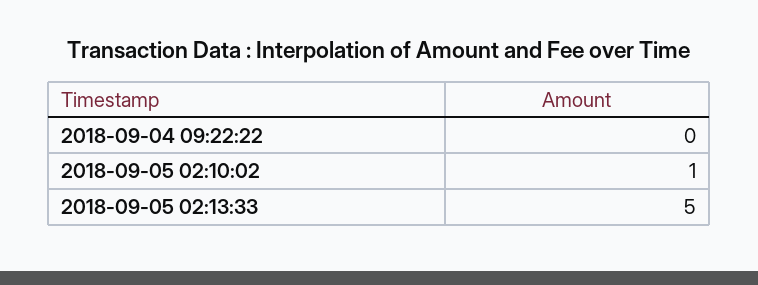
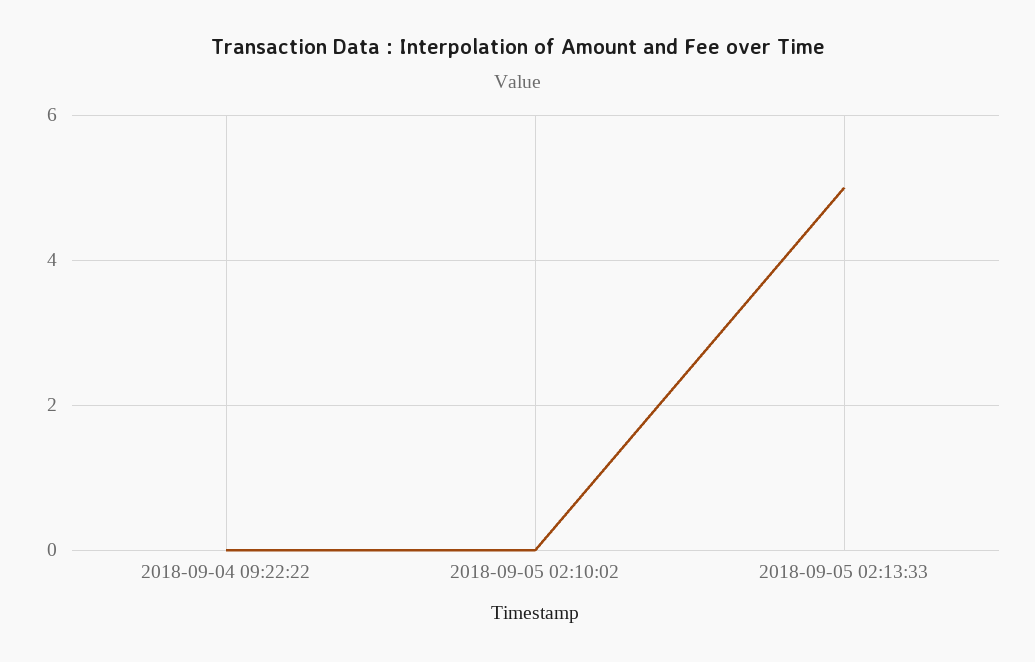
2018-09-05 02:10:02: 1 -> 0

